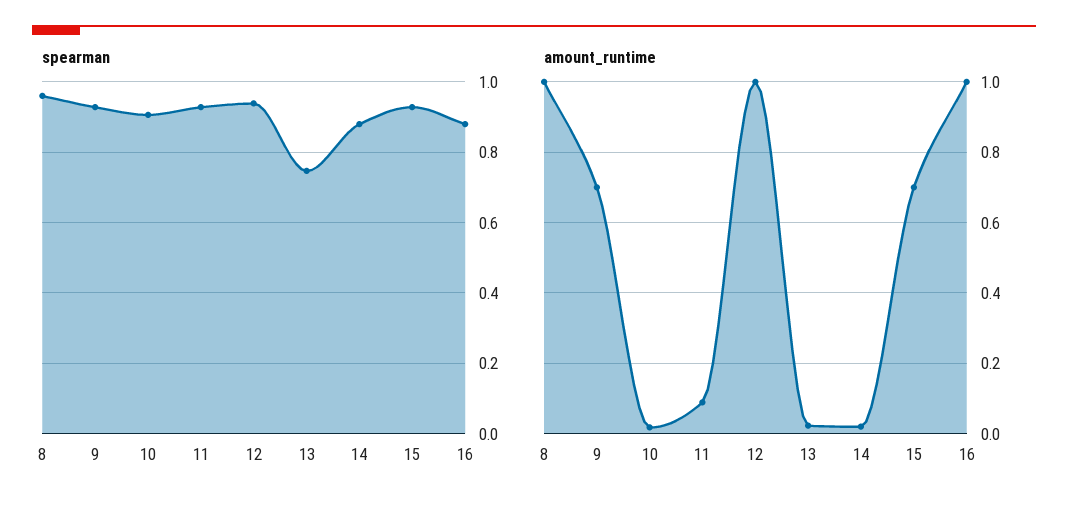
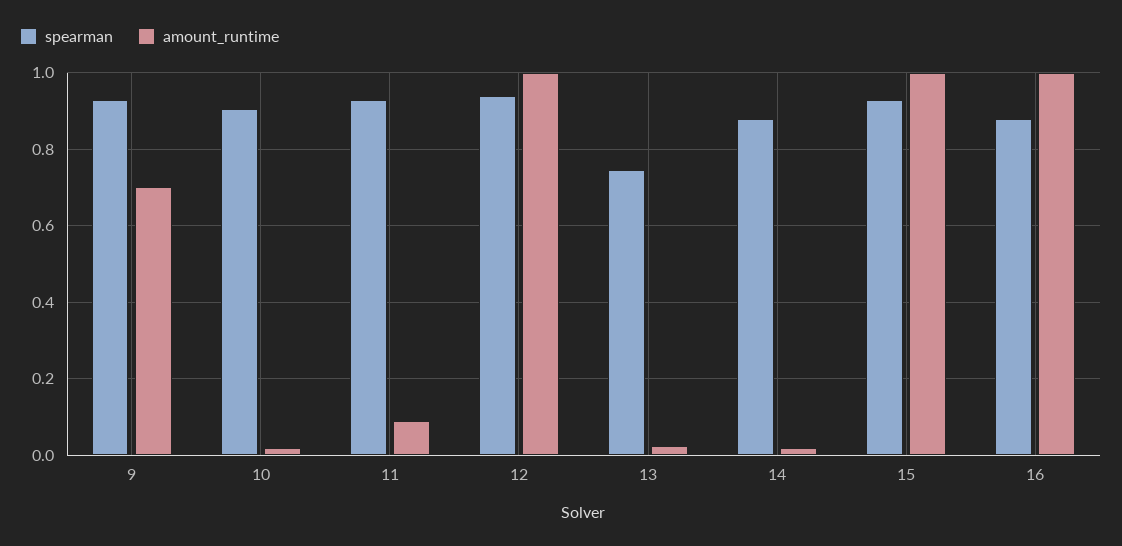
spearman, 8: 0.96 -> none
amount_runtime, 8: 1 -> none
amount_runtime, 15: 0.7 -> 1

